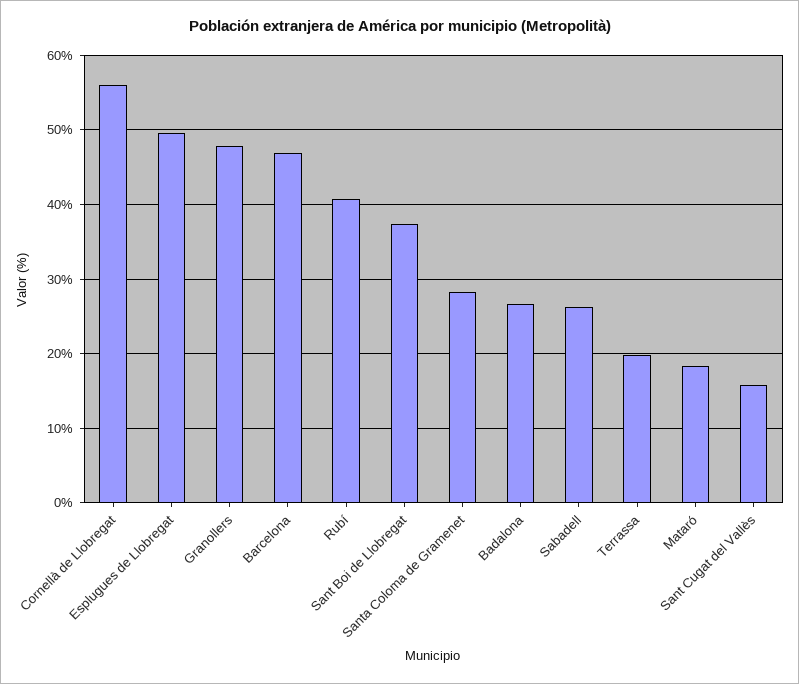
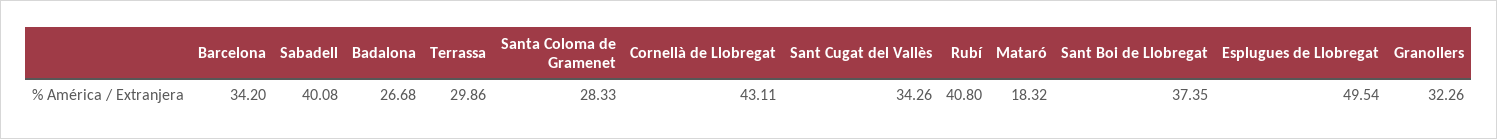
Cornellà de Llobregat: 56 -> 43.11
Granollers: 48 -> 32.26
Barcelona: 47 -> 34.2
Sabadell: 26 -> 40.08
Terrassa: 20 -> 29.86
Sant Cugat del Vallès: 16 -> 34.26

